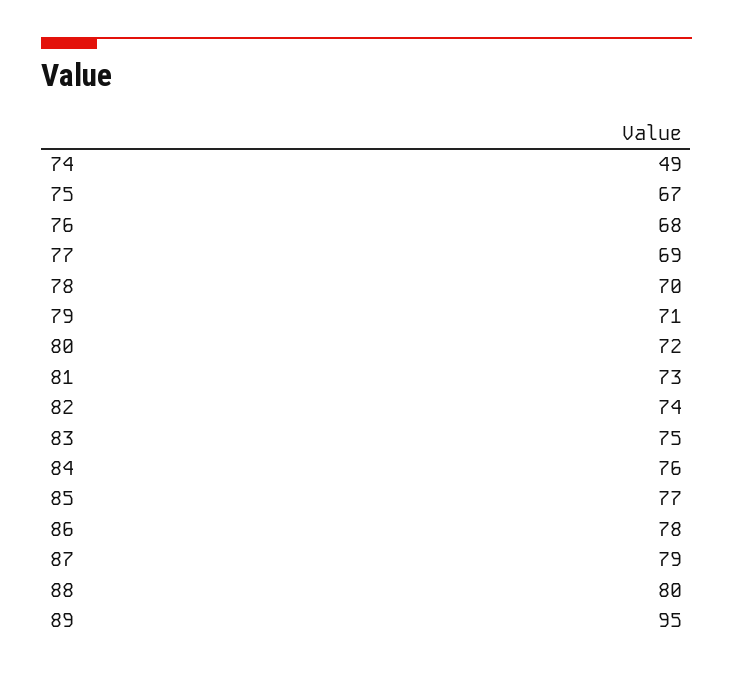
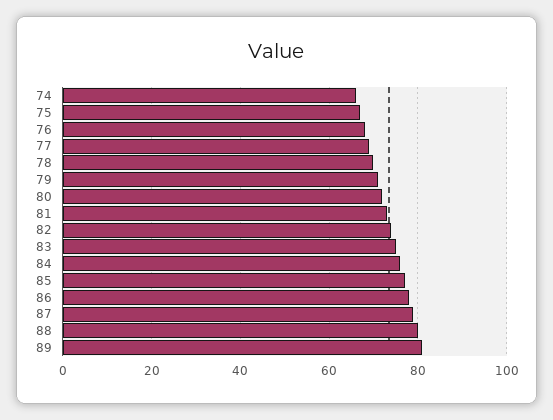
74: 49 -> 65
89: 95 -> 80

